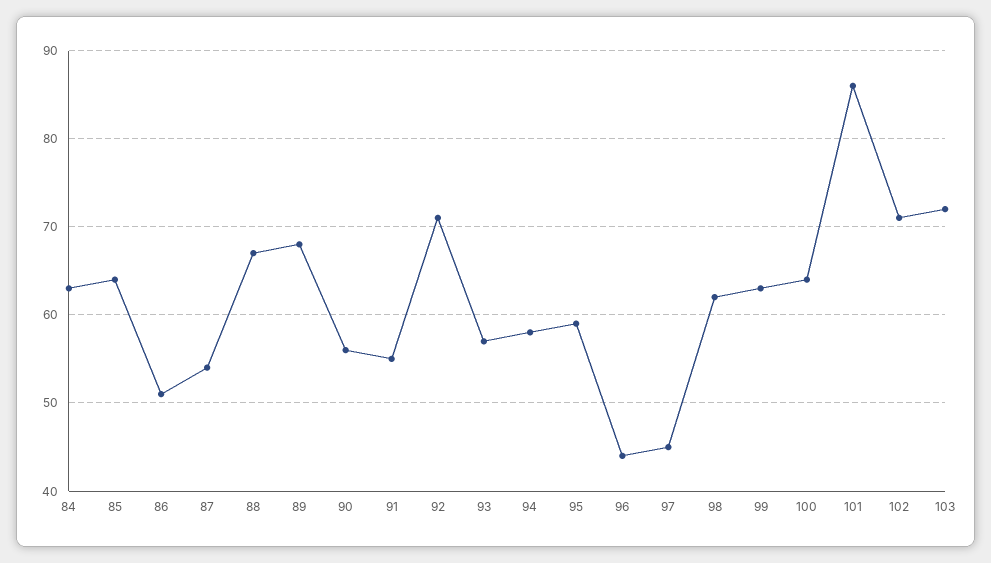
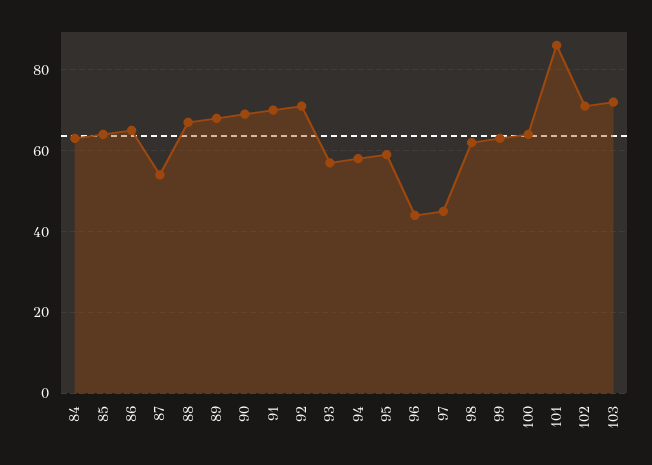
86: 51 -> 65
90: 56 -> 70
91: 55 -> 70

